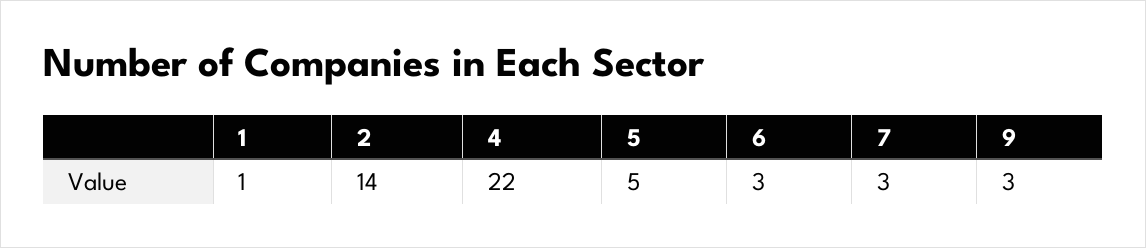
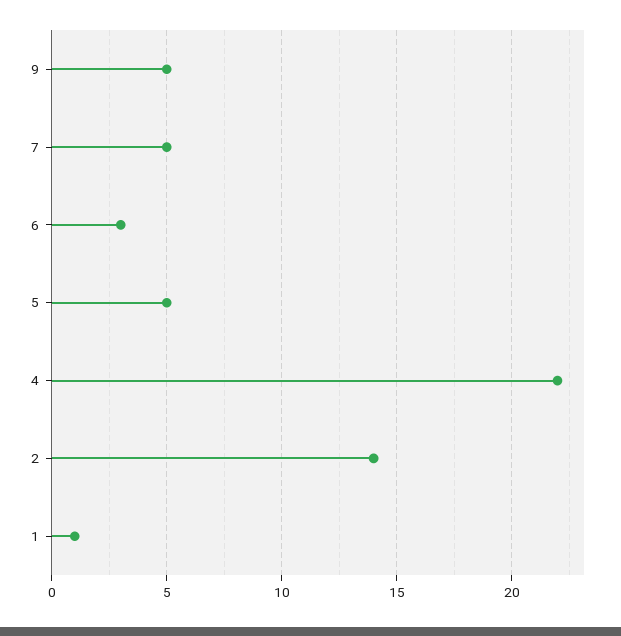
7: 3 -> 5
9: 3 -> 5

